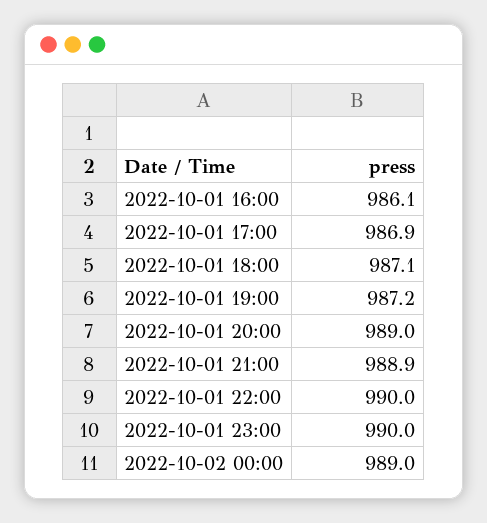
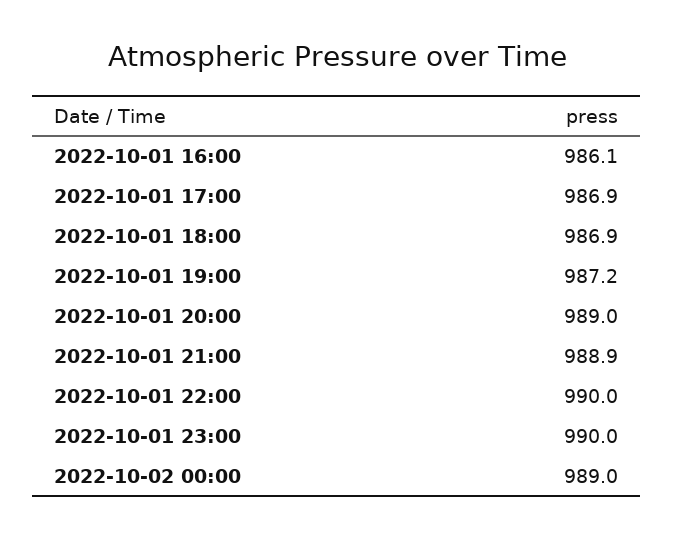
2022-10-01 18:00: 987.1 -> 986.9

